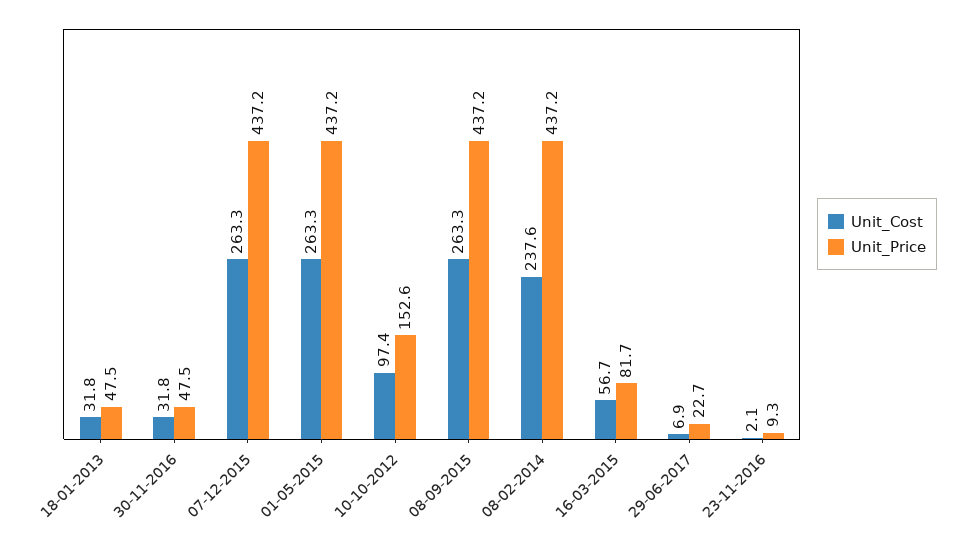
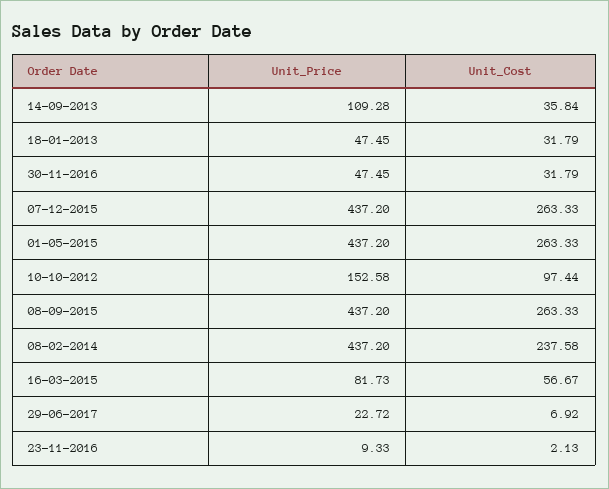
Unit_Price, 14-09-2013: none -> 109.28
Unit_Cost, 14-09-2013: none -> 35.84

